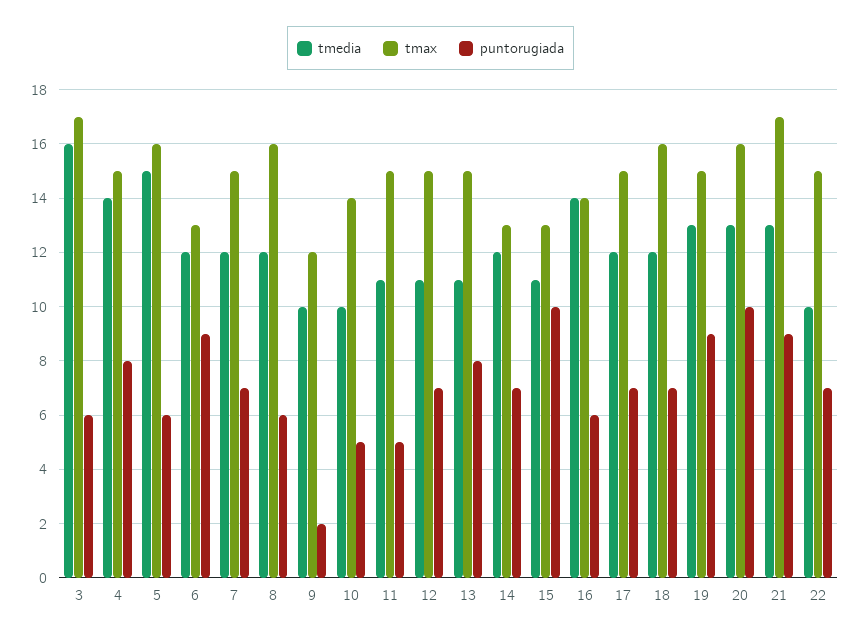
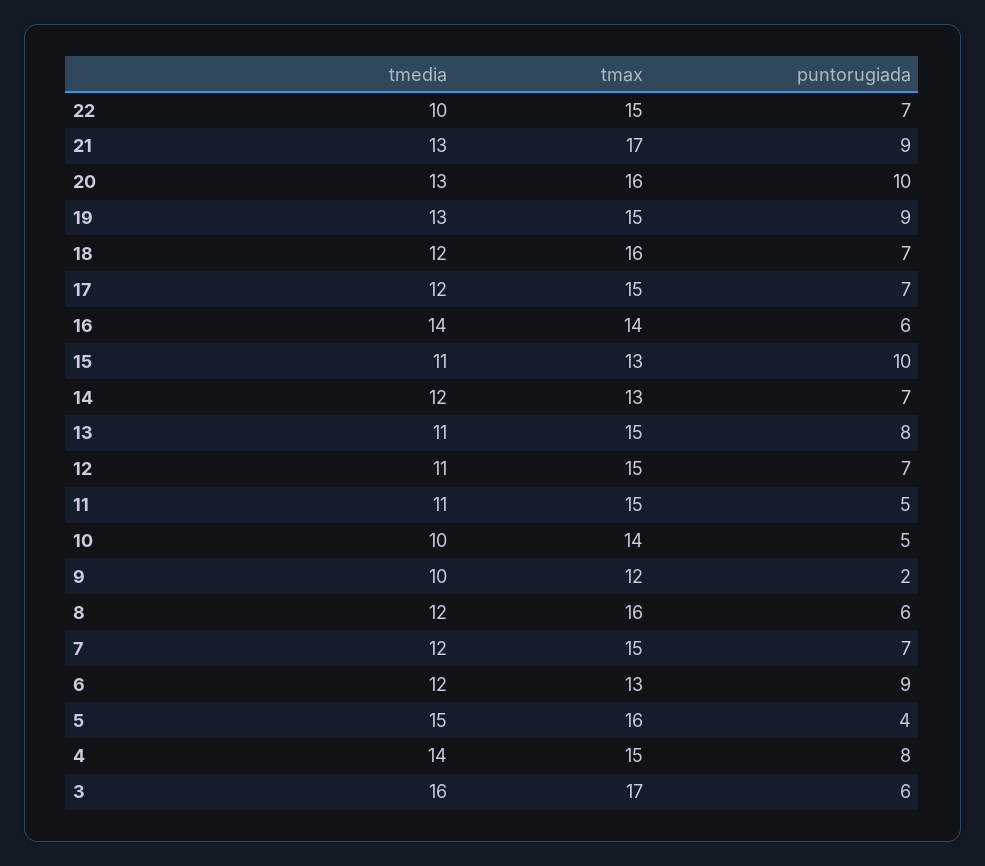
puntorugiada, 5: 6 -> 4

